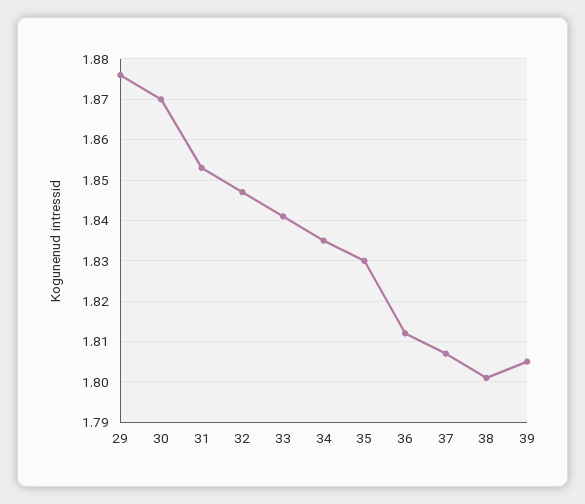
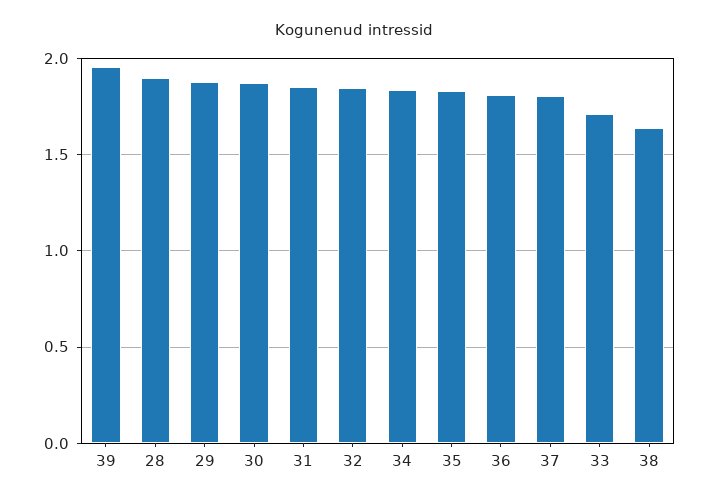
33: 1.84 -> 1.7
38: 1.8 -> 1.65
39: 1.805 -> 1.95
28: none -> 1.9

